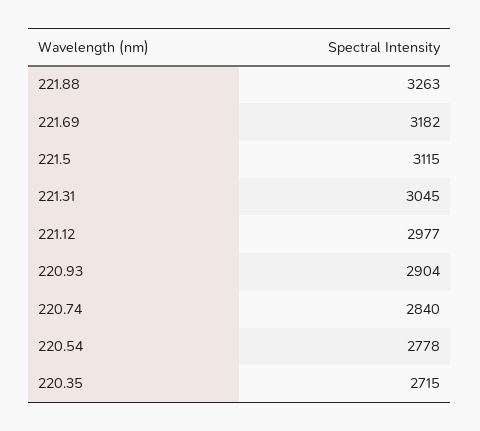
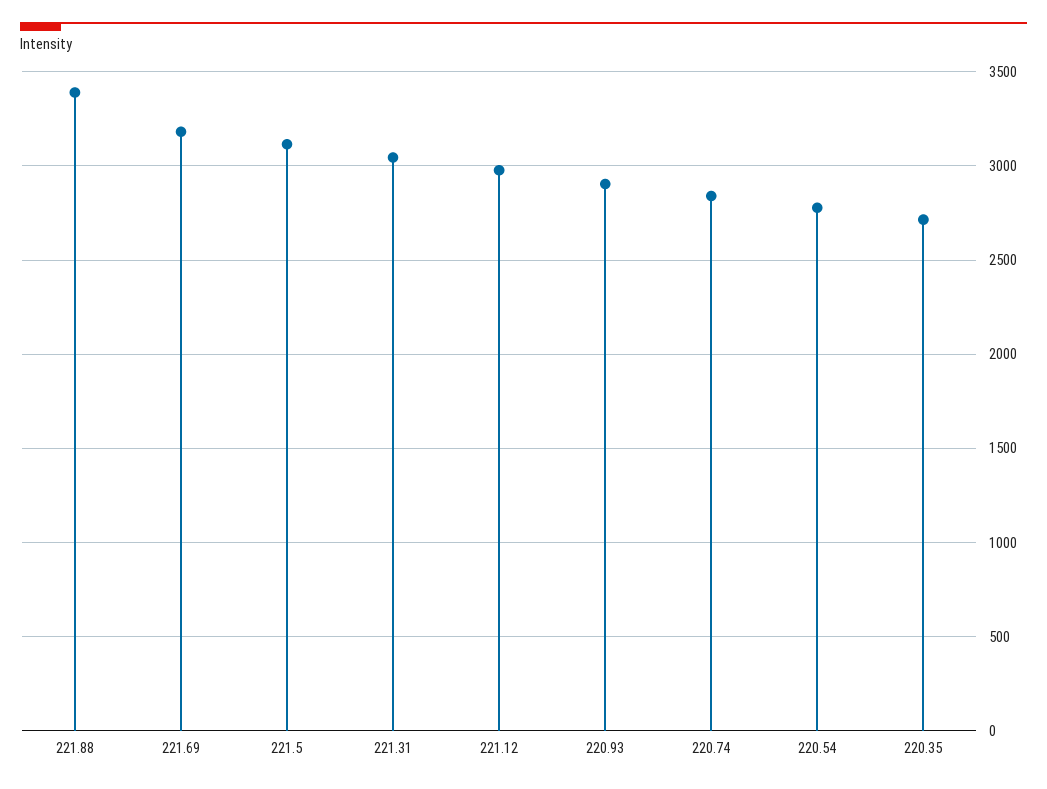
221.88: 3263 -> 3400

